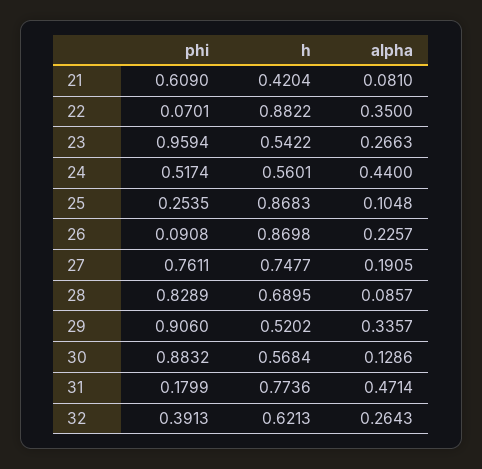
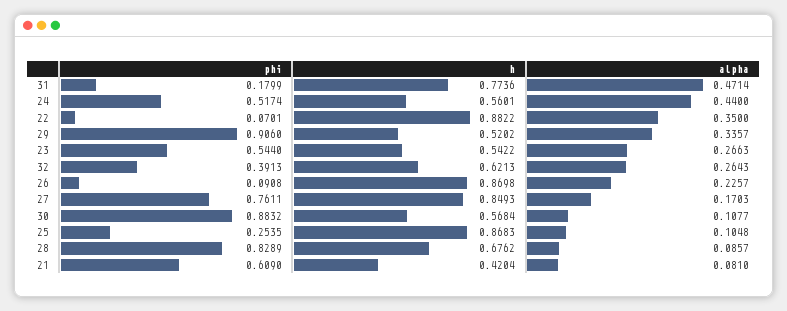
phi, 23: 0.9594 -> 0.544
h, 27: 0.7477 -> 0.8493
alpha, 27: 0.1905 -> 0.1703
h, 28: 0.6895 -> 0.6762
alpha, 30: 0.1286 -> 0.1077

